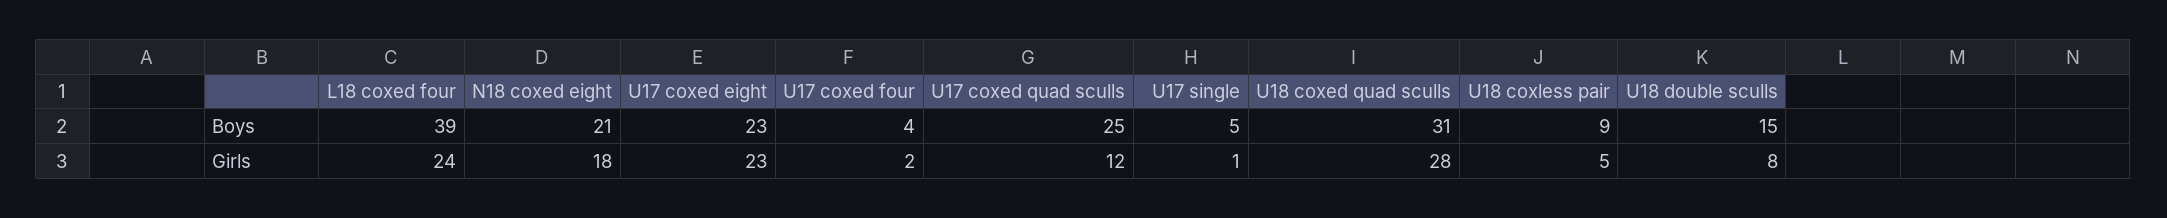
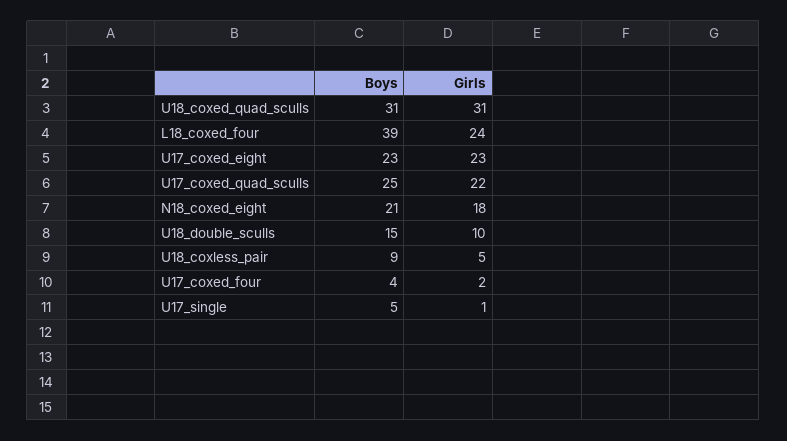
U17 coxed quad sculls, Girls: 12 -> 22
U18 coxed quad sculls, Girls: 28 -> 31
U18 double sculls, Girls: 8 -> 10

